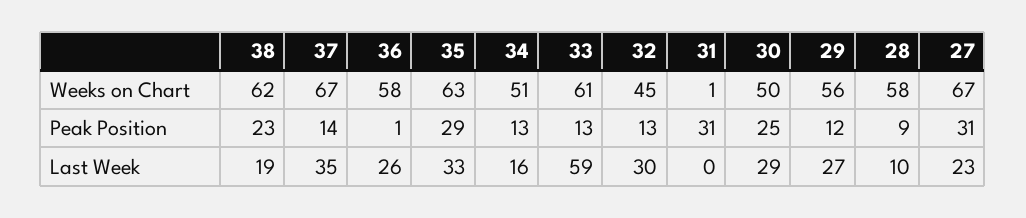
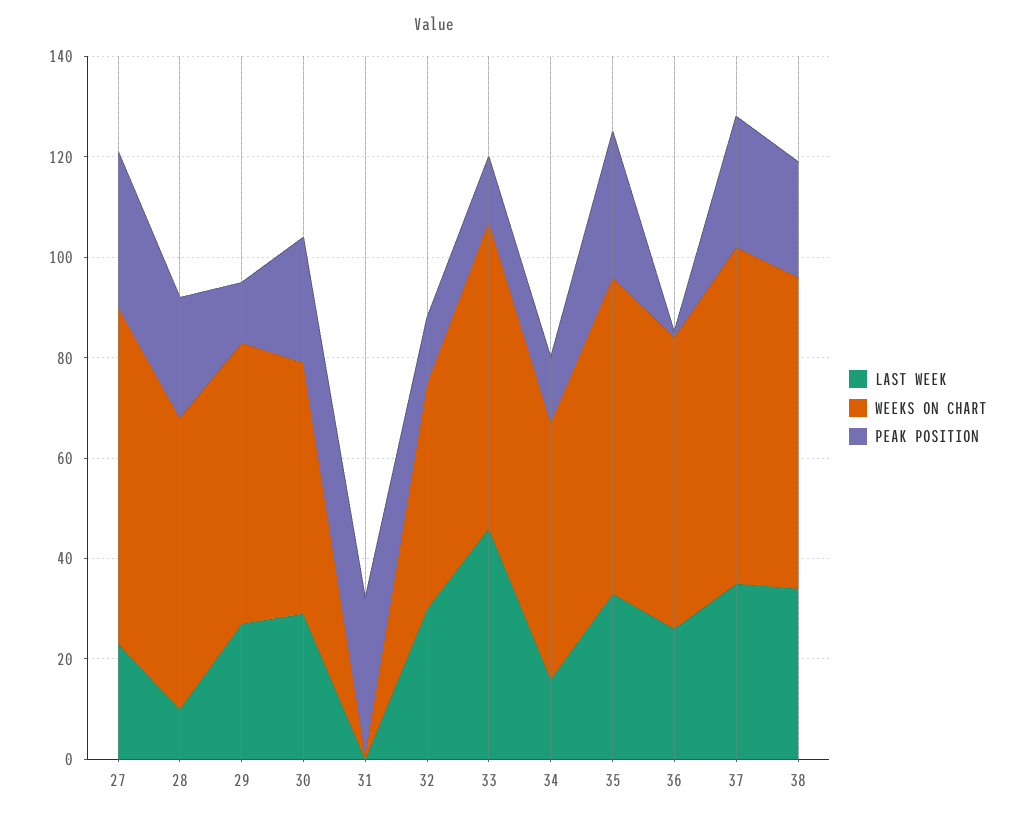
Peak Position, 37: 14 -> 25
Peak Position, 28: 9 -> 25
Last Week, 38: 19 -> 35
Last Week, 33: 59 -> 45

